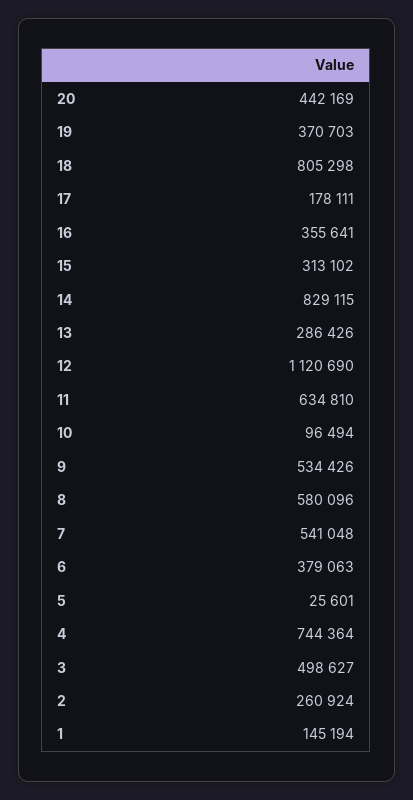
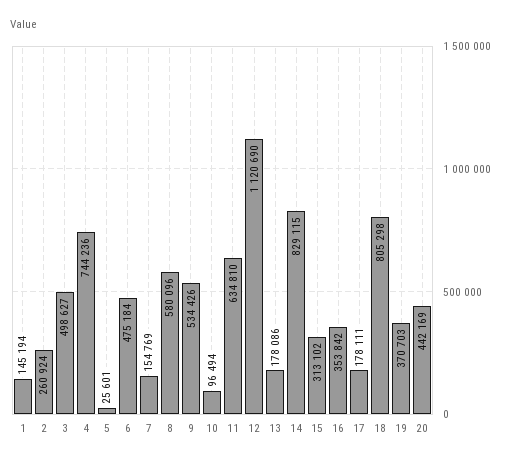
16: 355641 -> 353842
13: 286426 -> 178086
7: 541048 -> 154769
6: 379063 -> 475184
4: 744364 -> 744236

